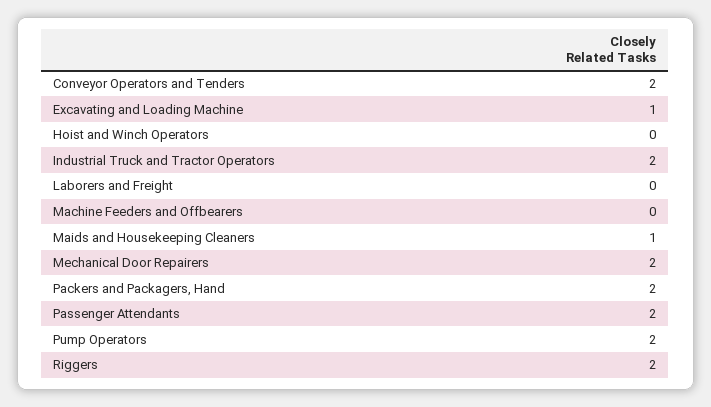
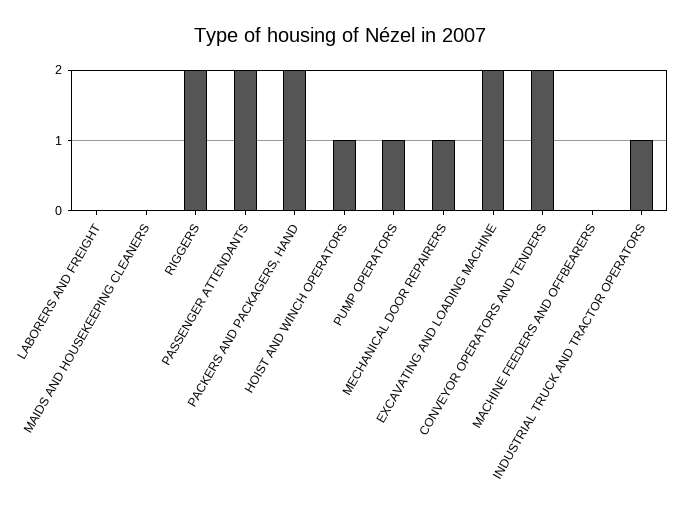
Excavating and Loading Machine: 1 -> 2
Hoist and Winch Operators: 0 -> 1
Industrial Truck and Tractor Operators: 2 -> 1
Maids and Housekeeping Cleaners: 1 -> 0
Mechanical Door Repairers: 2 -> 1
Pump Operators: 2 -> 1

